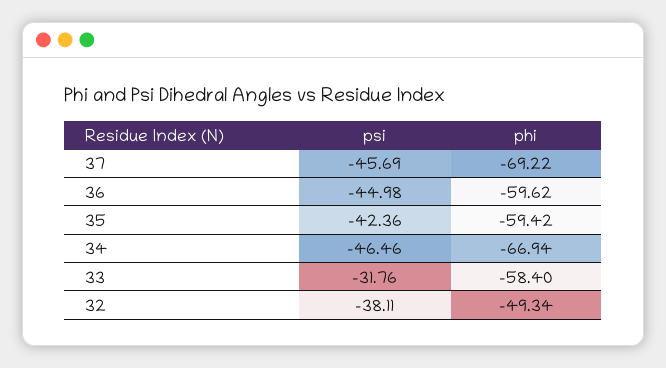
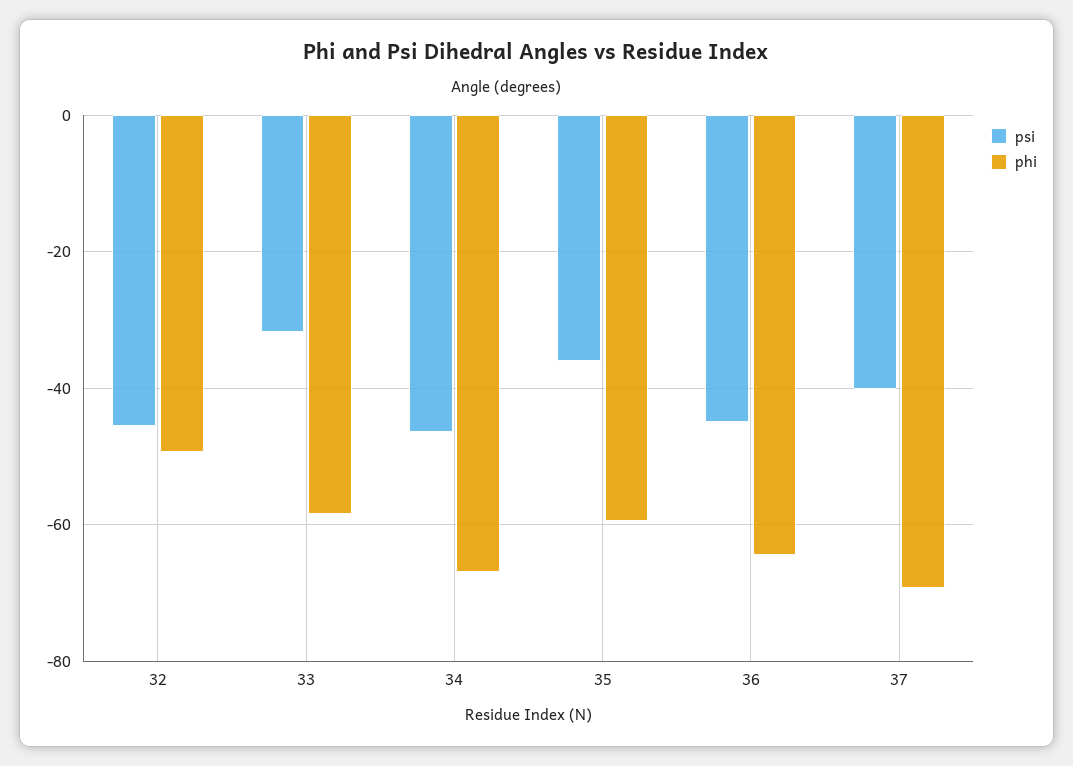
psi, 37: -45.69 -> -40
phi, 36: -59.62 -> -64
psi, 35: -42.36 -> -36
psi, 32: -38.11 -> -46

